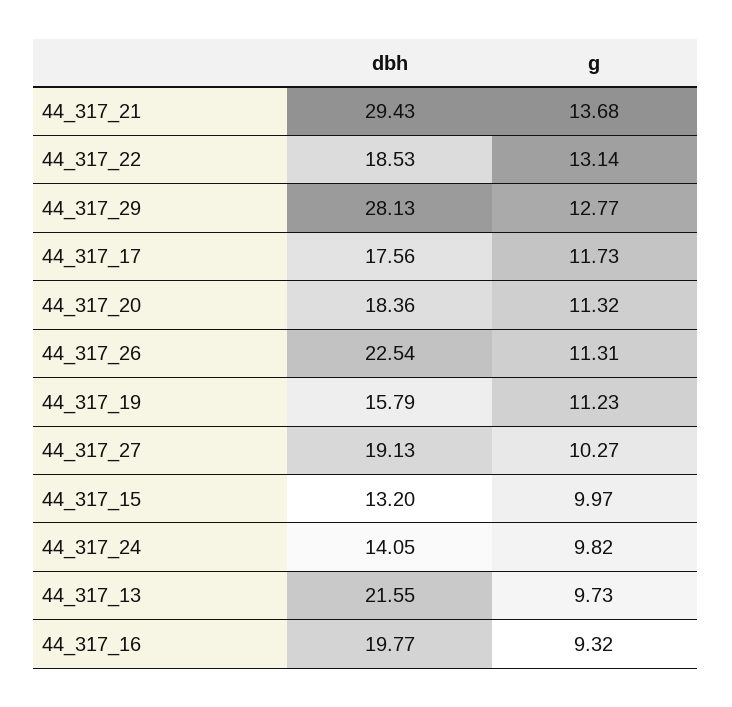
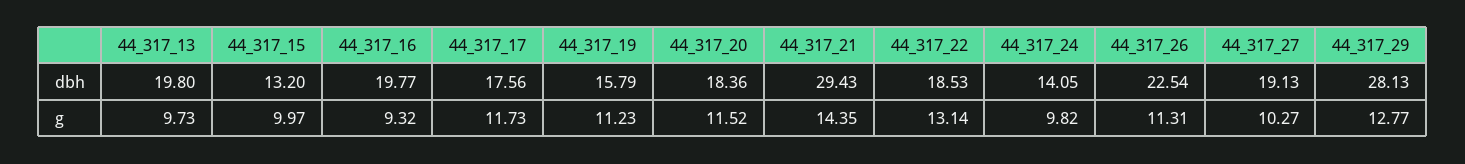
g, 44_317_21: 13.68 -> 14.35
g, 44_317_20: 11.32 -> 11.52
dbh, 44_317_13: 21.55 -> 19.8

